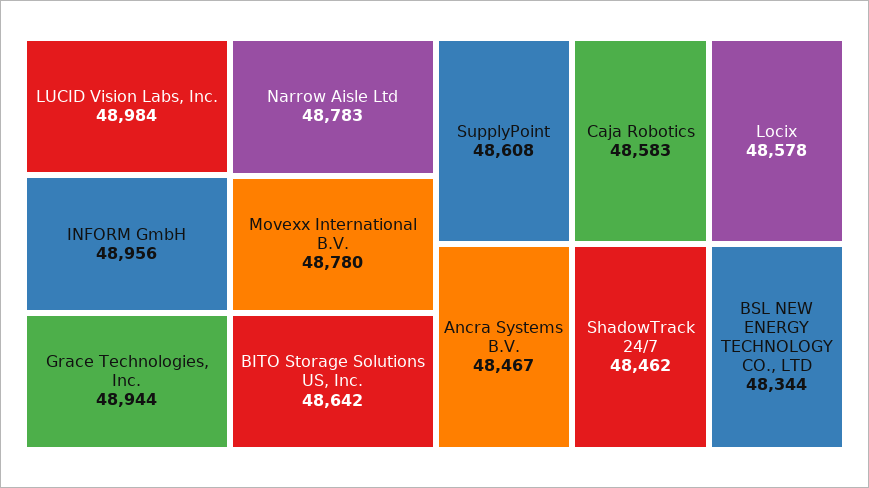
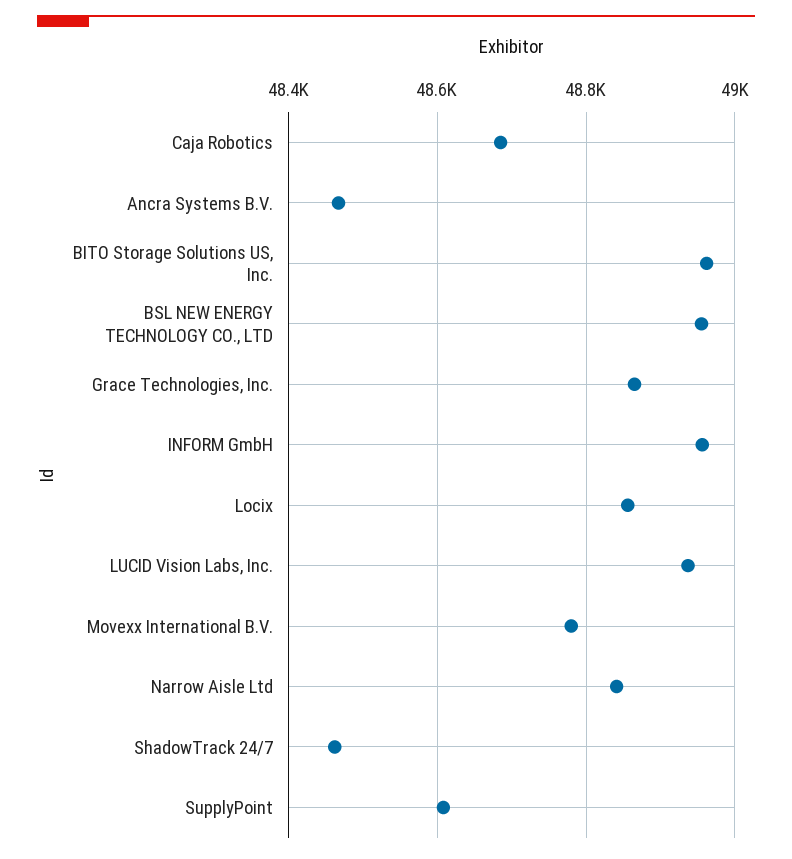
LUCID Vision Labs, Inc.: 48984 -> 48940
Grace Technologies, Inc.: 48944 -> 48860
Narrow Aisle Ltd: 48783 -> 48840
BITO Storage Solutions US, Inc.: 48642 -> 48960
Caja Robotics: 48583 -> 48680
Locix: 48578 -> 48860
BSL NEW ENERGY TECHNOLOGY CO., LTD: 48344 -> 48960

